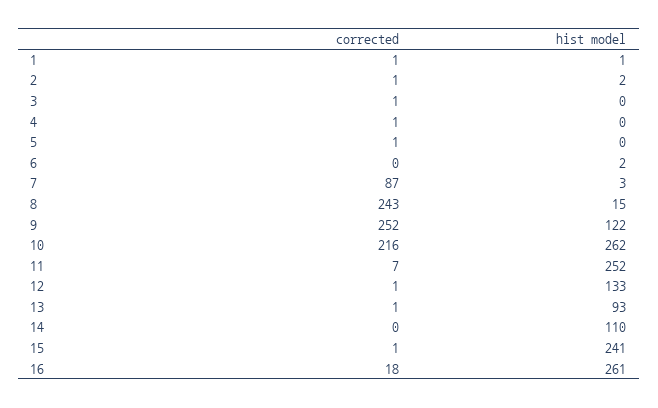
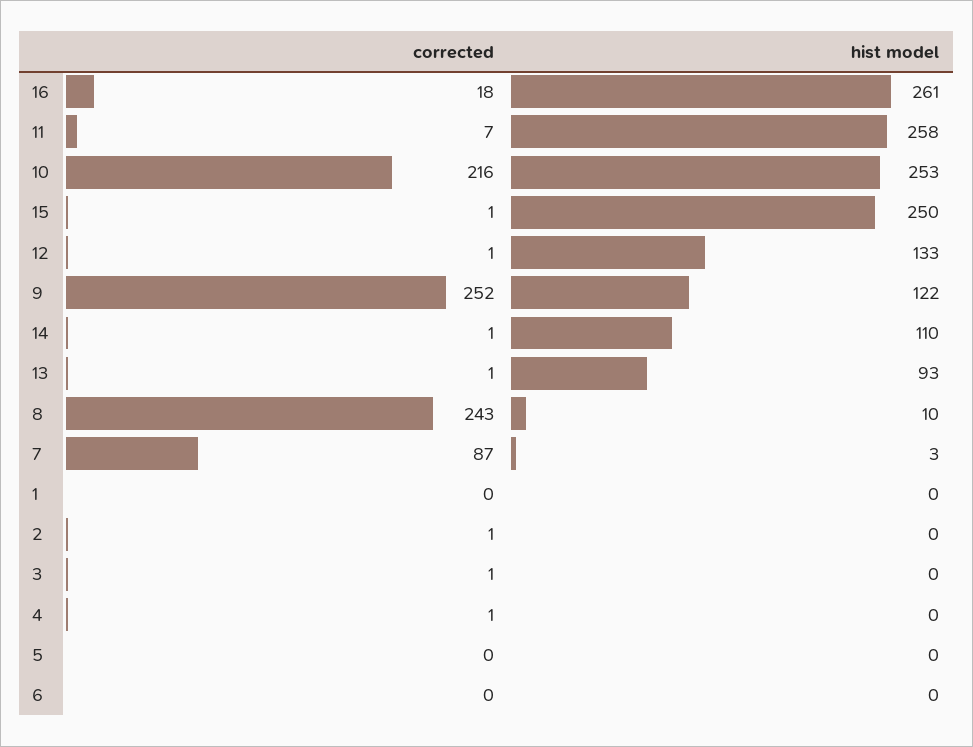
corrected, 1: 1 -> 0
hist model, 1: 1 -> 0
hist model, 2: 2 -> 0
corrected, 5: 1 -> 0
hist model, 6: 2 -> 0
hist model, 8: 15 -> 10
hist model, 10: 262 -> 253
hist model, 11: 252 -> 258
corrected, 14: 0 -> 1
hist model, 15: 241 -> 250

